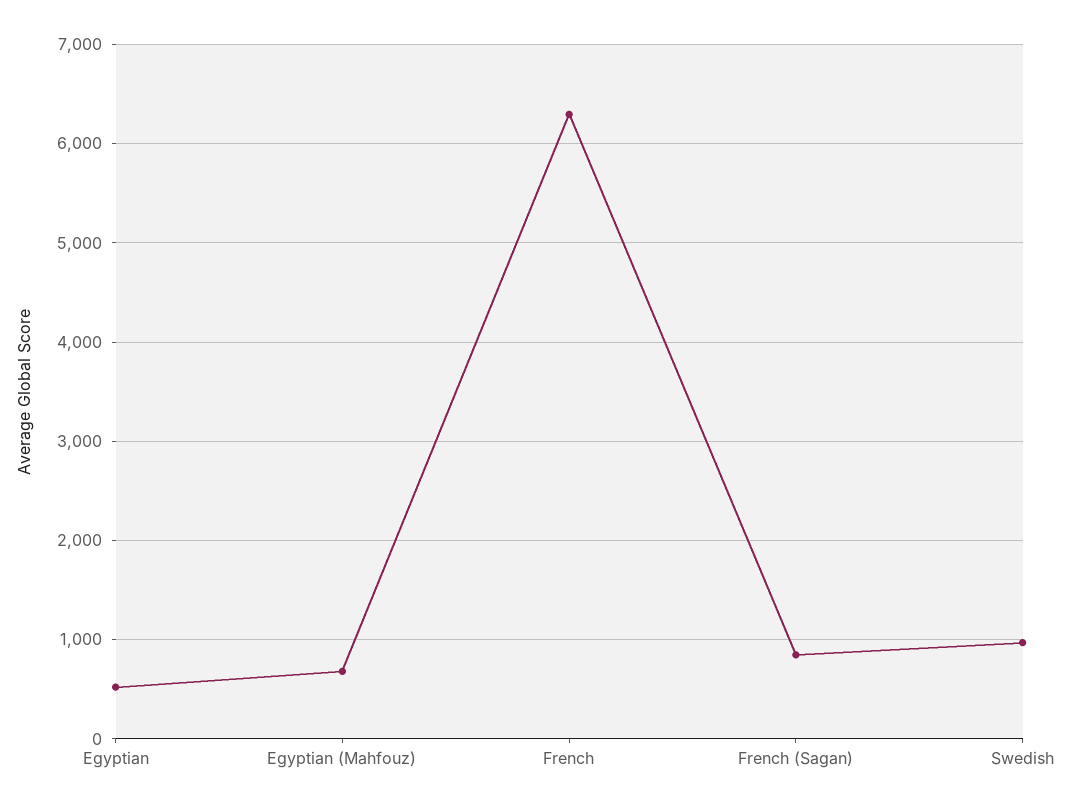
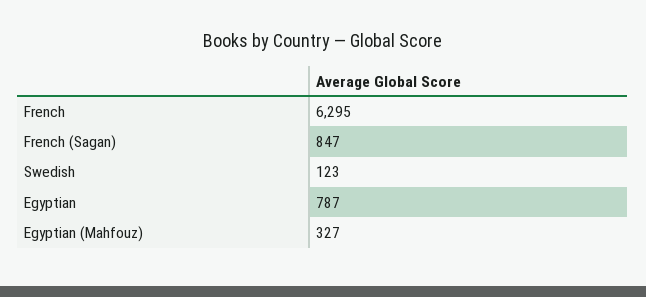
Egyptian: 500 -> 787
Egyptian (Mahfouz): 700 -> 327
Swedish: 1000 -> 123

